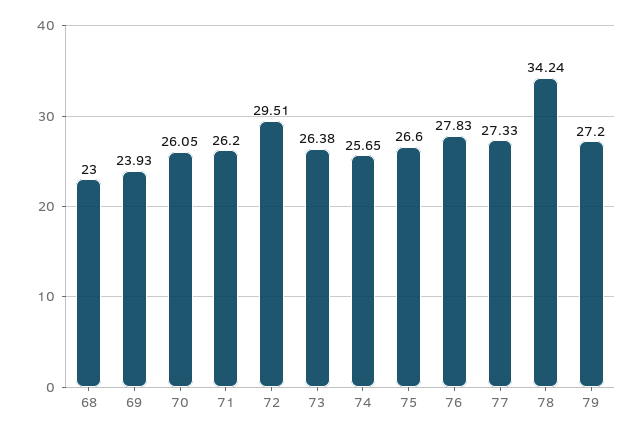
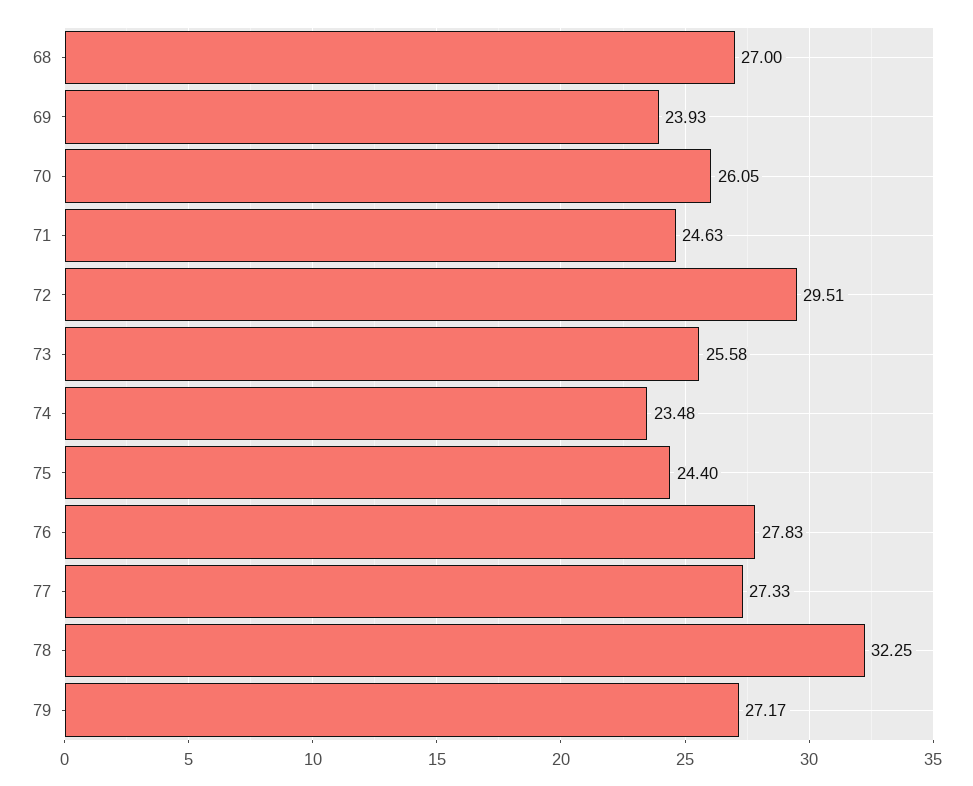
68: 23 -> 27
71: 26.2 -> 24.63
73: 26.38 -> 25.58
74: 25.65 -> 23.48
75: 26.6 -> 24.4
78: 34.24 -> 32.25
79: 27.2 -> 27.17

